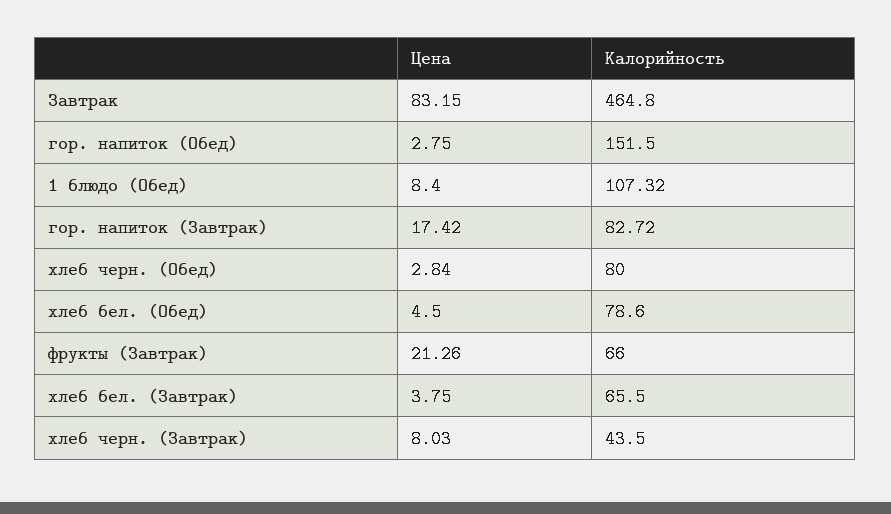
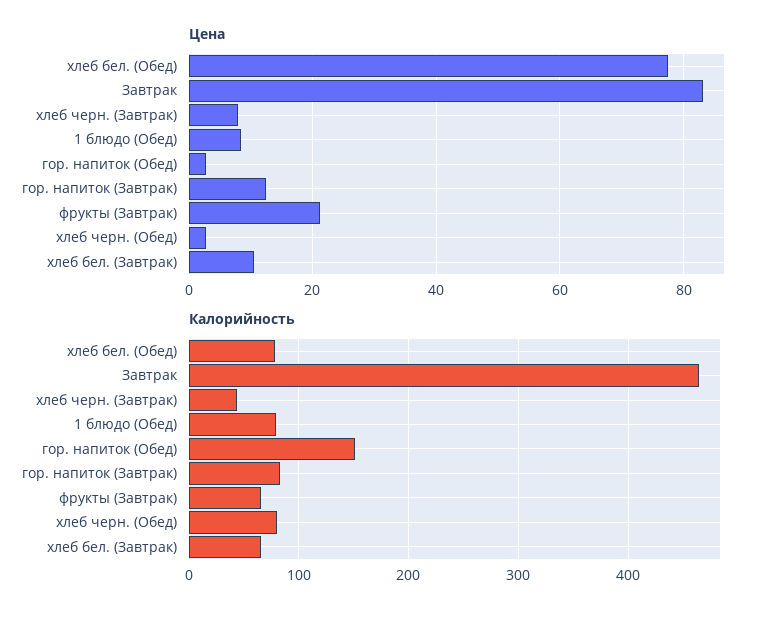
Калорийность, 1 блюдо (Обед): 107.32 -> 80
Цена, гор. напиток (Завтрак): 17.42 -> 12
Цена, хлеб бел. (Обед): 4.5 -> 78
Цена, хлеб бел. (Завтрак): 3.75 -> 10

